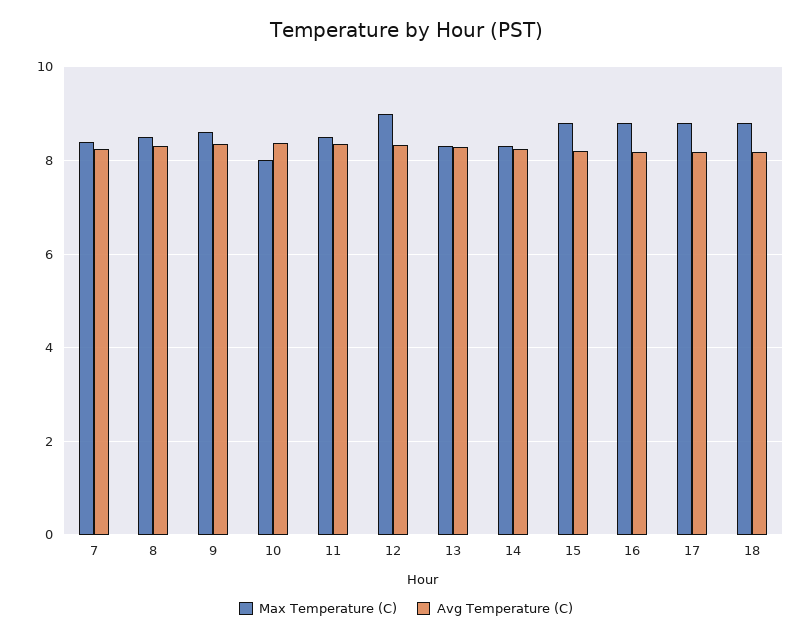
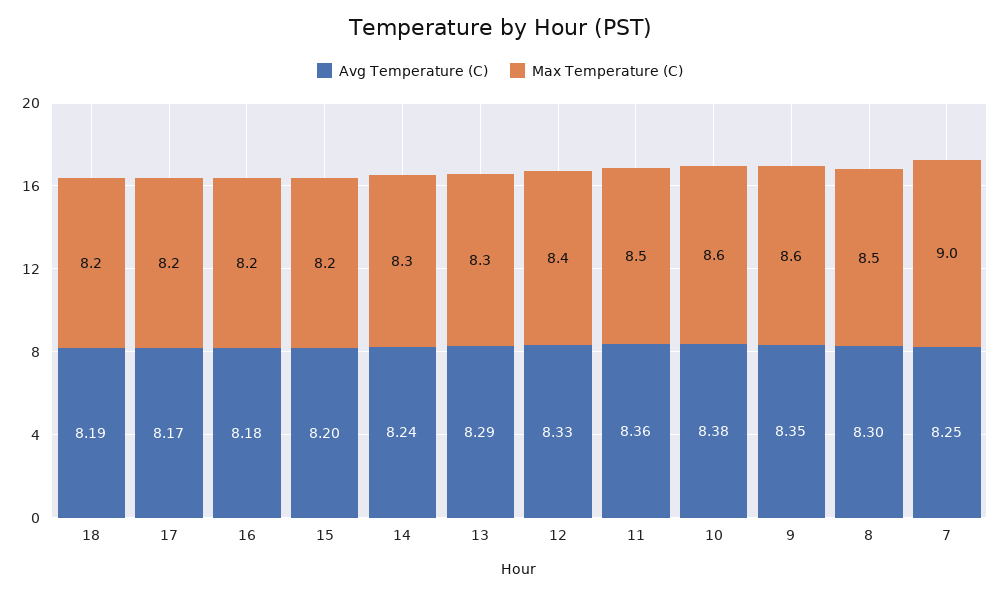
Max Temperature (C), 7: 8.4 -> 9
Max Temperature (C), 10: 8 -> 8.6
Max Temperature (C), 12: 9 -> 8.4
Max Temperature (C), 15: 8.8 -> 8.2
Max Temperature (C), 16: 8.8 -> 8.2
Max Temperature (C), 17: 8.8 -> 8.2
Max Temperature (C), 18: 8.8 -> 8.2

